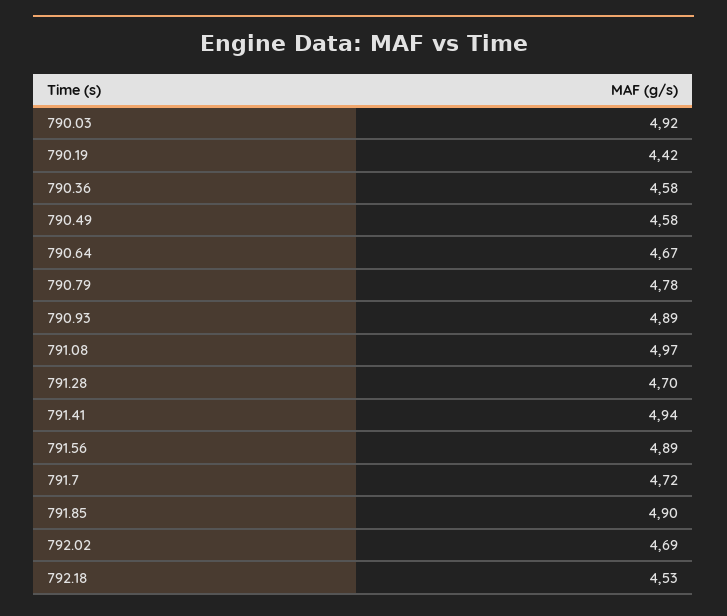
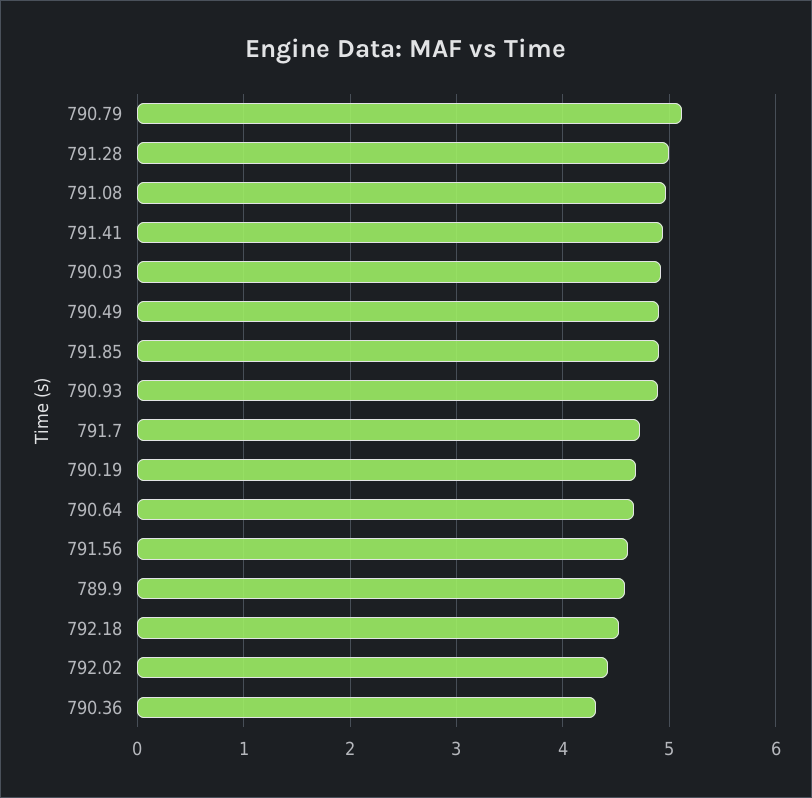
790.19: 4.42 -> 4.7
790.36: 4.58 -> 4.3
790.49: 4.58 -> 4.9
790.79: 4.78 -> 5.1
791.28: 4.7 -> 5
791.56: 4.89 -> 4.6
792.02: 4.69 -> 4.4
789.9: none -> 4.6

